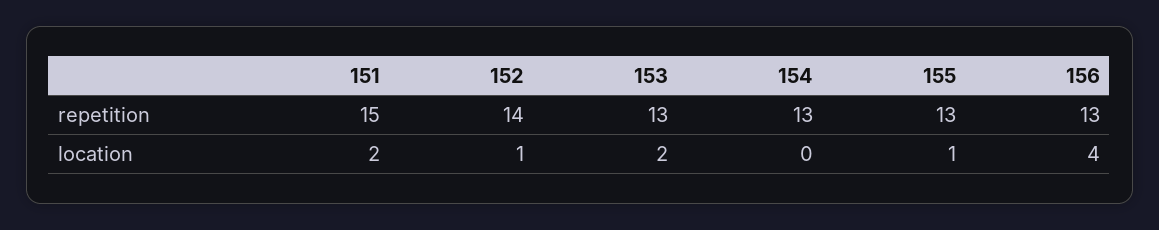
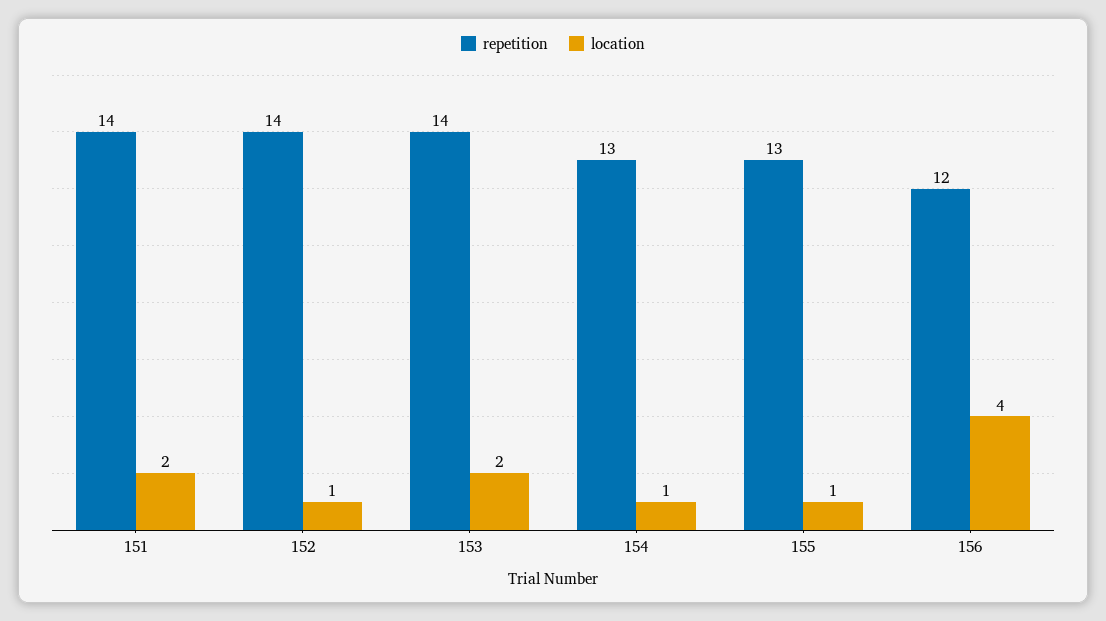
repetition, 151: 15 -> 14
repetition, 153: 13 -> 14
repetition, 156: 13 -> 12
location, 154: 0 -> 1

